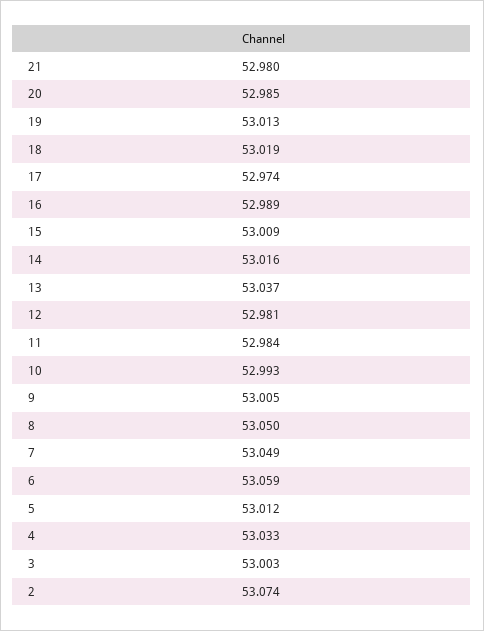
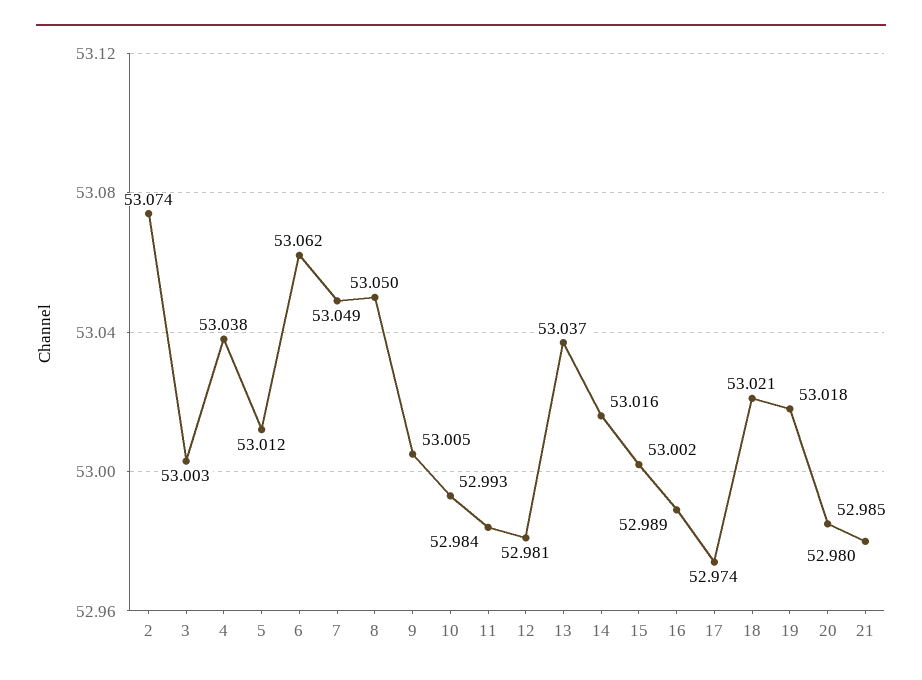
19: 53.013 -> 53.018
18: 53.019 -> 53.021
15: 53.009 -> 53.002
6: 53.059 -> 53.062
4: 53.033 -> 53.038

